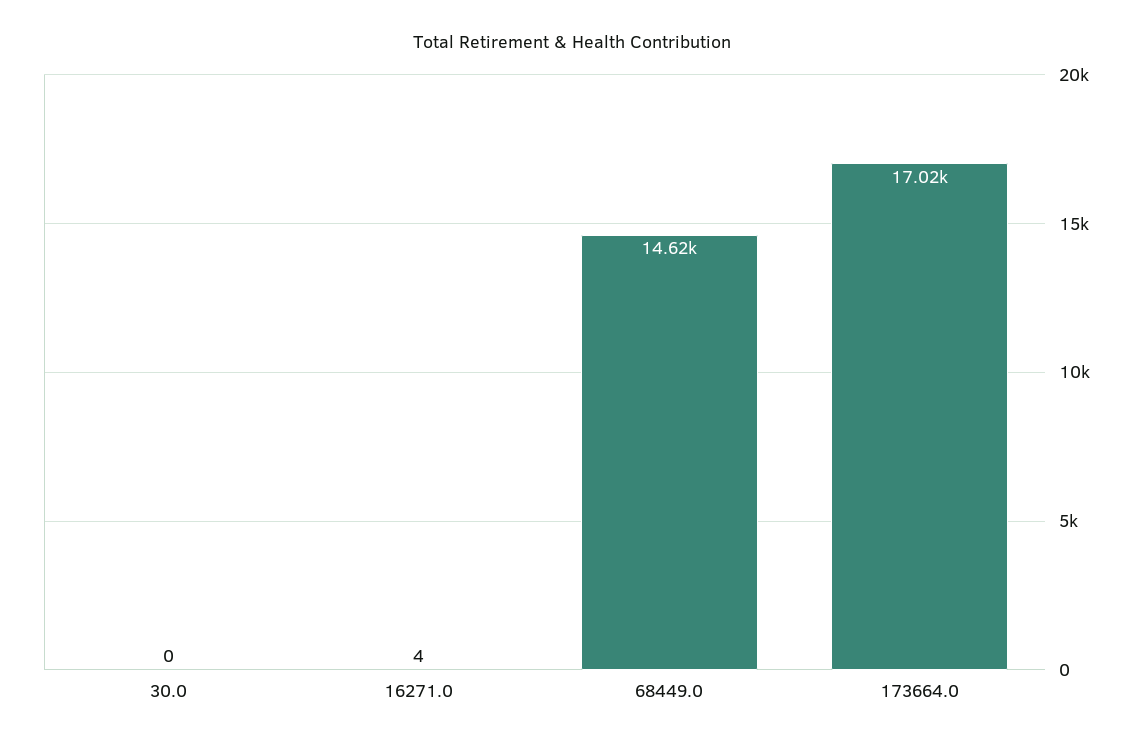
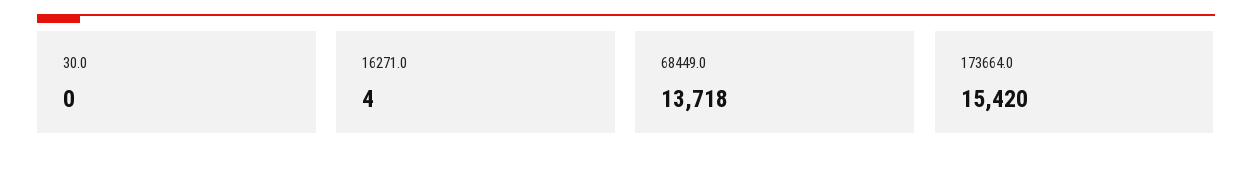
68449.0: 14620 -> 13718
173664.0: 17020 -> 15420

